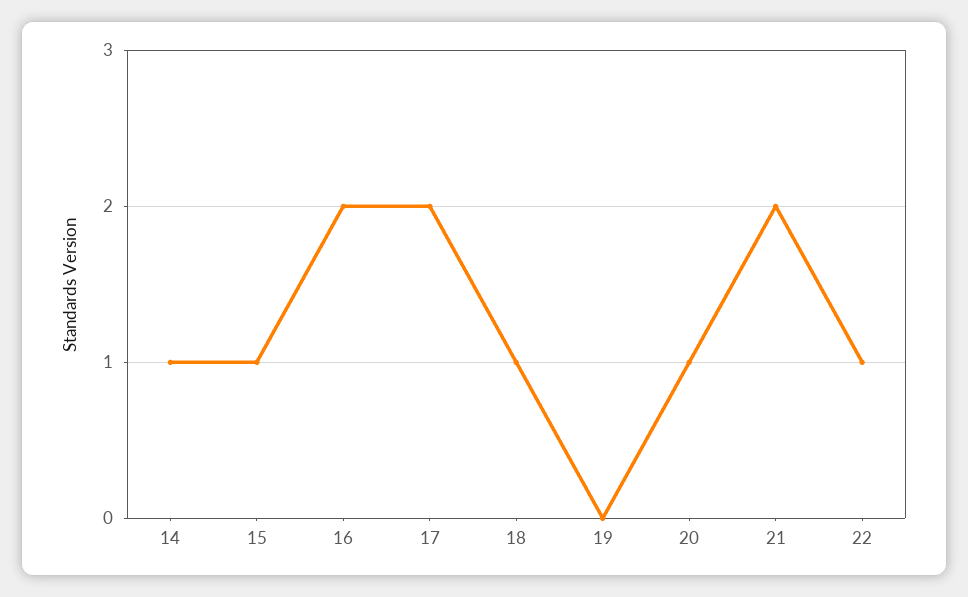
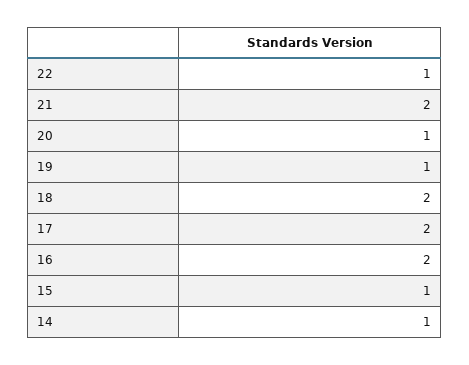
18: 1 -> 2
19: 0 -> 1

